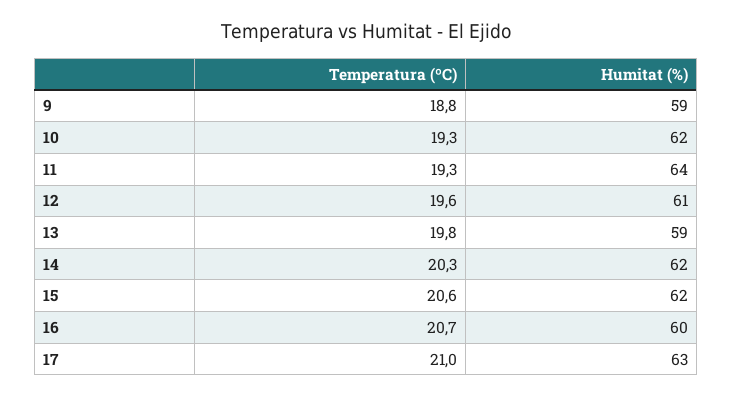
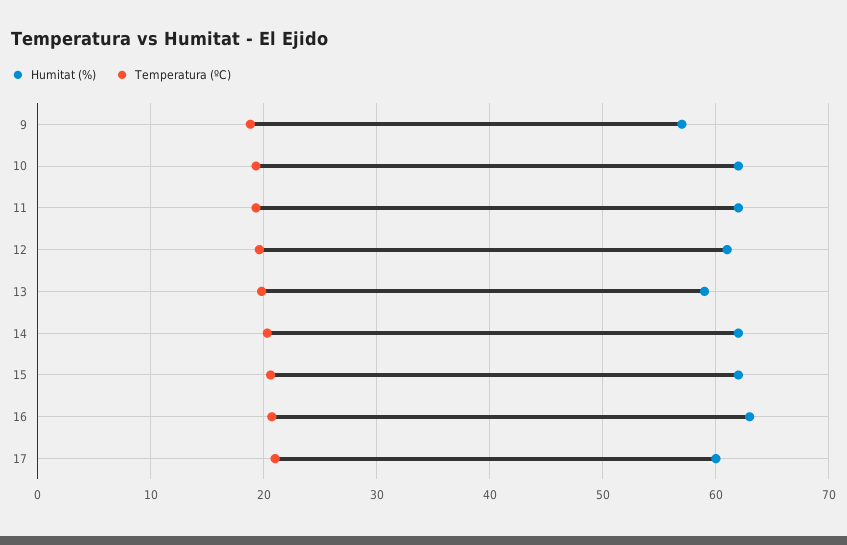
Humitat (%), 9: 59 -> 57
Humitat (%), 11: 64 -> 62
Humitat (%), 16: 60 -> 63
Humitat (%), 17: 63 -> 60

